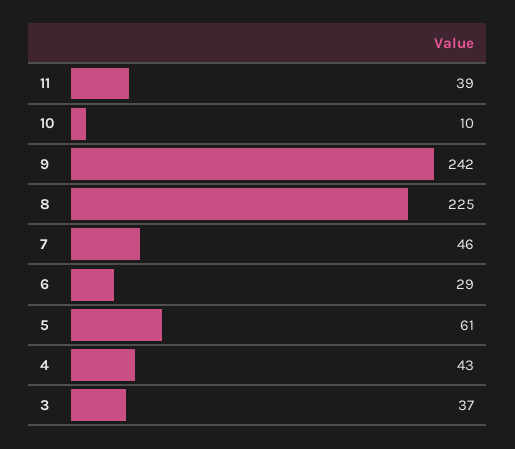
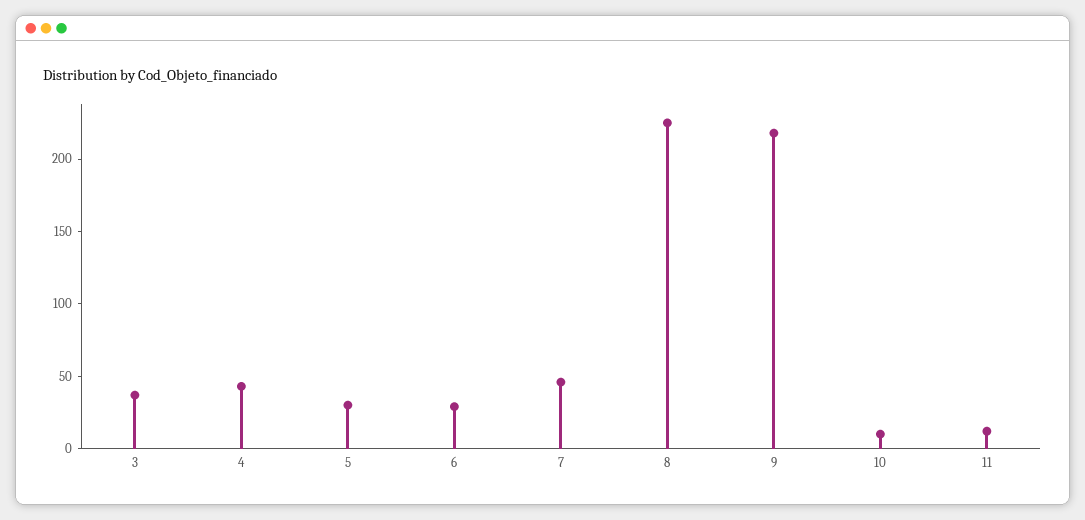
11: 39 -> 10
9: 242 -> 220
5: 61 -> 30

